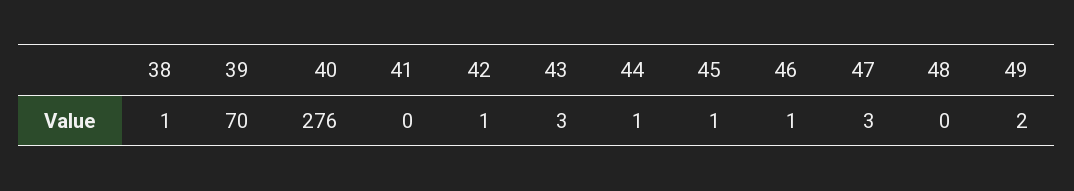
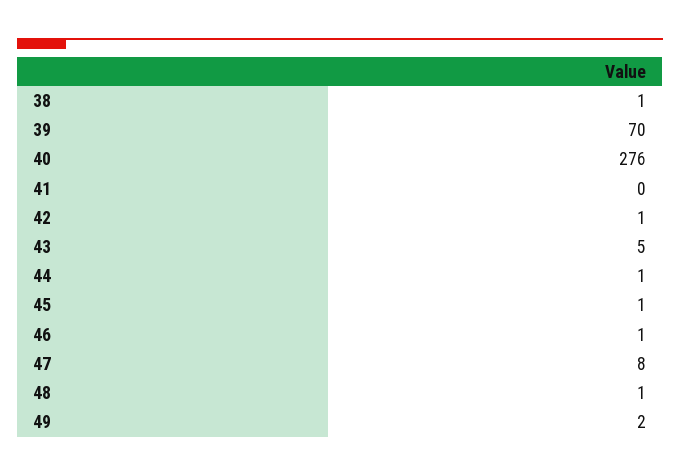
43: 3 -> 5
47: 3 -> 8
48: 0 -> 1

